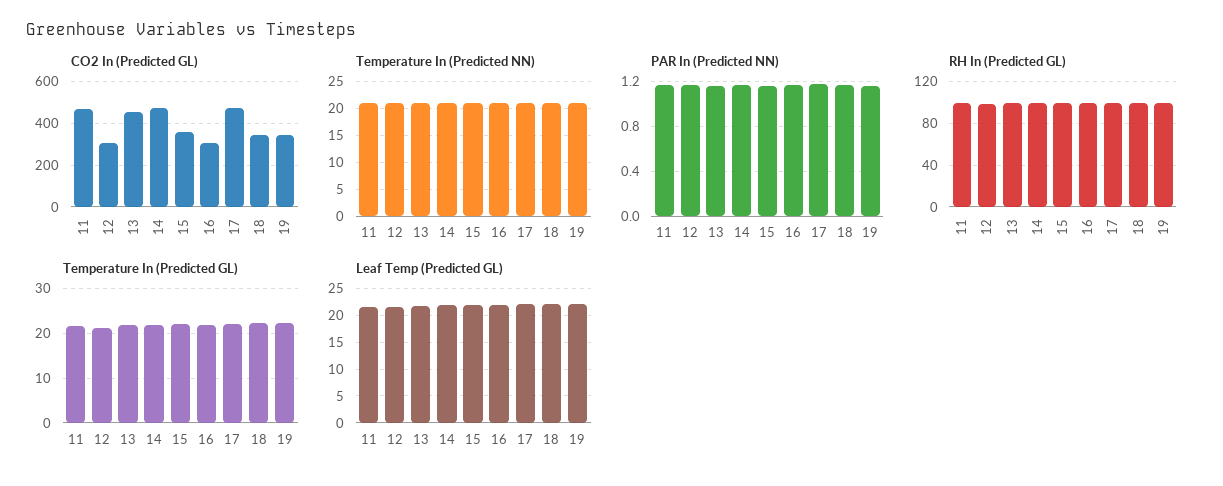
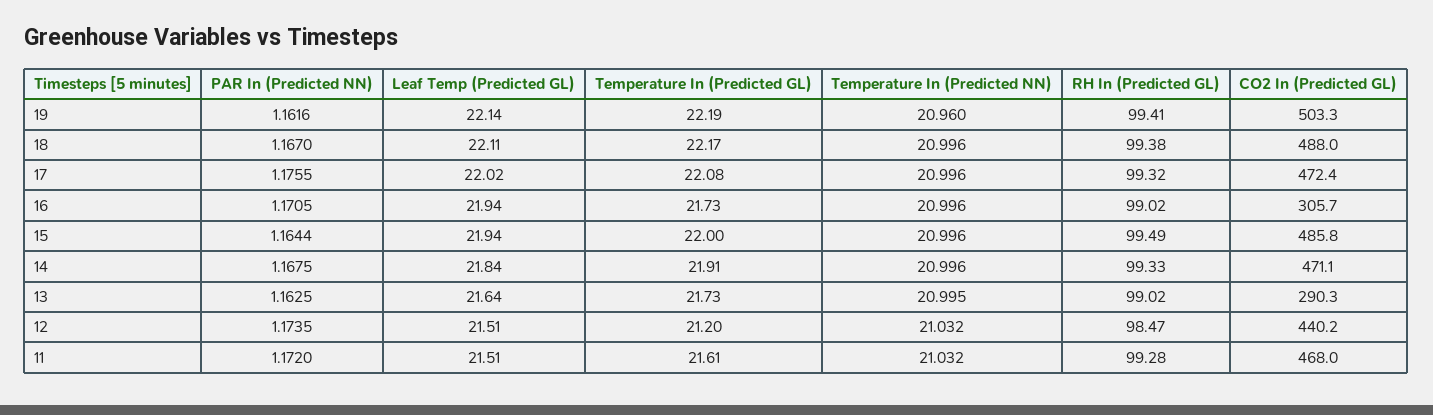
CO2 In (Predicted GL), 12: 300 -> 440.2
CO2 In (Predicted GL), 13: 450 -> 290.3
CO2 In (Predicted GL), 15: 350 -> 485.8
CO2 In (Predicted GL), 18: 350 -> 488
CO2 In (Predicted GL), 19: 350 -> 503.3

